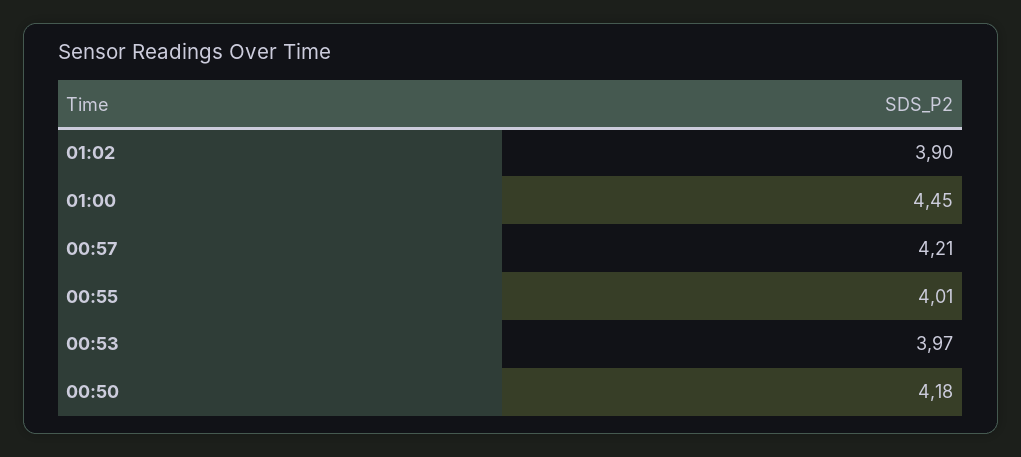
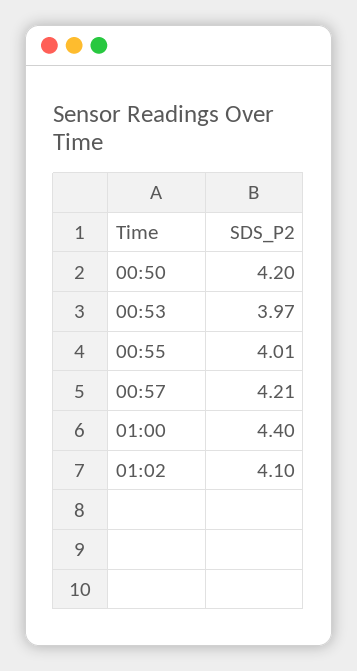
01:02: 3.9 -> 4.1
01:00: 4.45 -> 4.4
00:50: 4.18 -> 4.2

